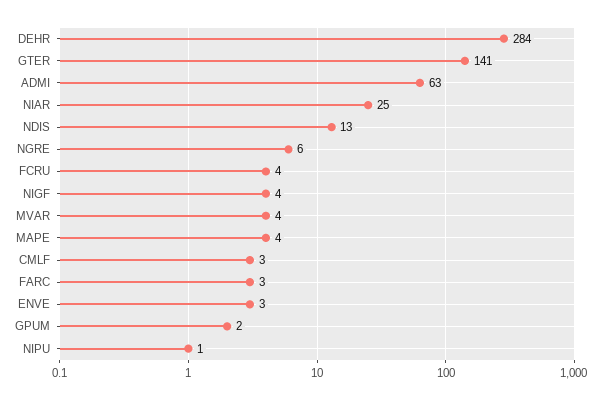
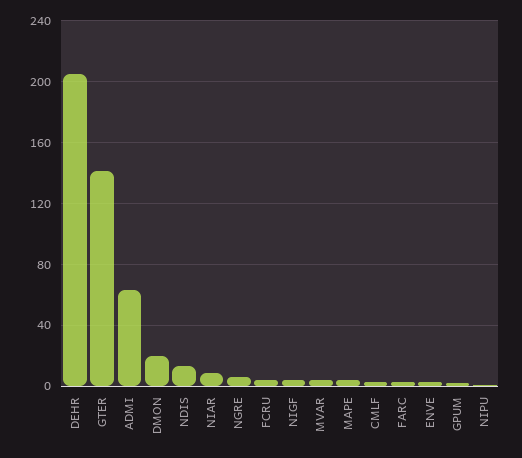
DEHR: 284 -> 205
NIAR: 25 -> 10
DMON: none -> 20

